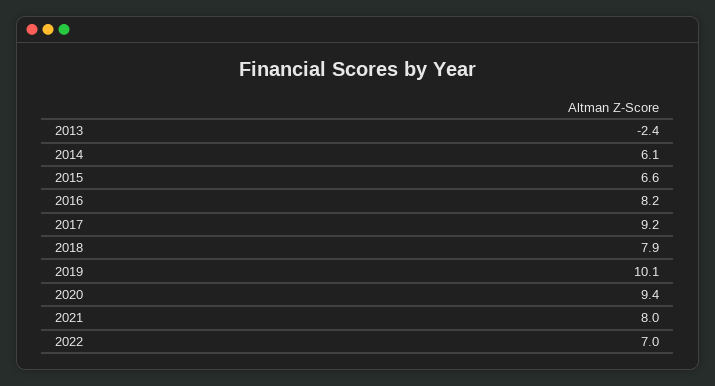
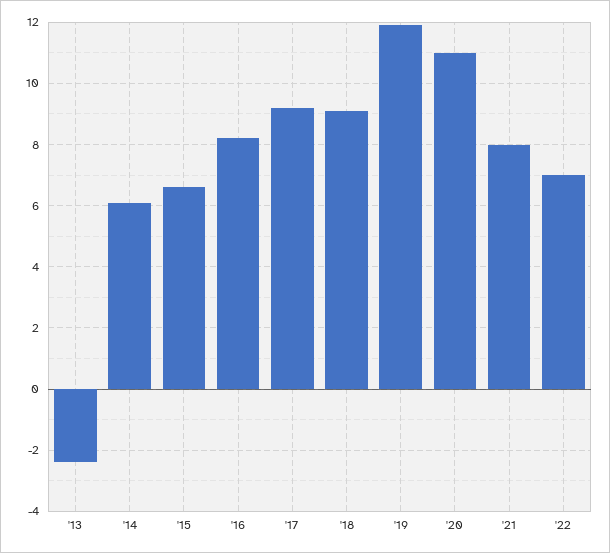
2018: 7.9 -> 9
2019: 10.1 -> 12
2020: 9.4 -> 11

